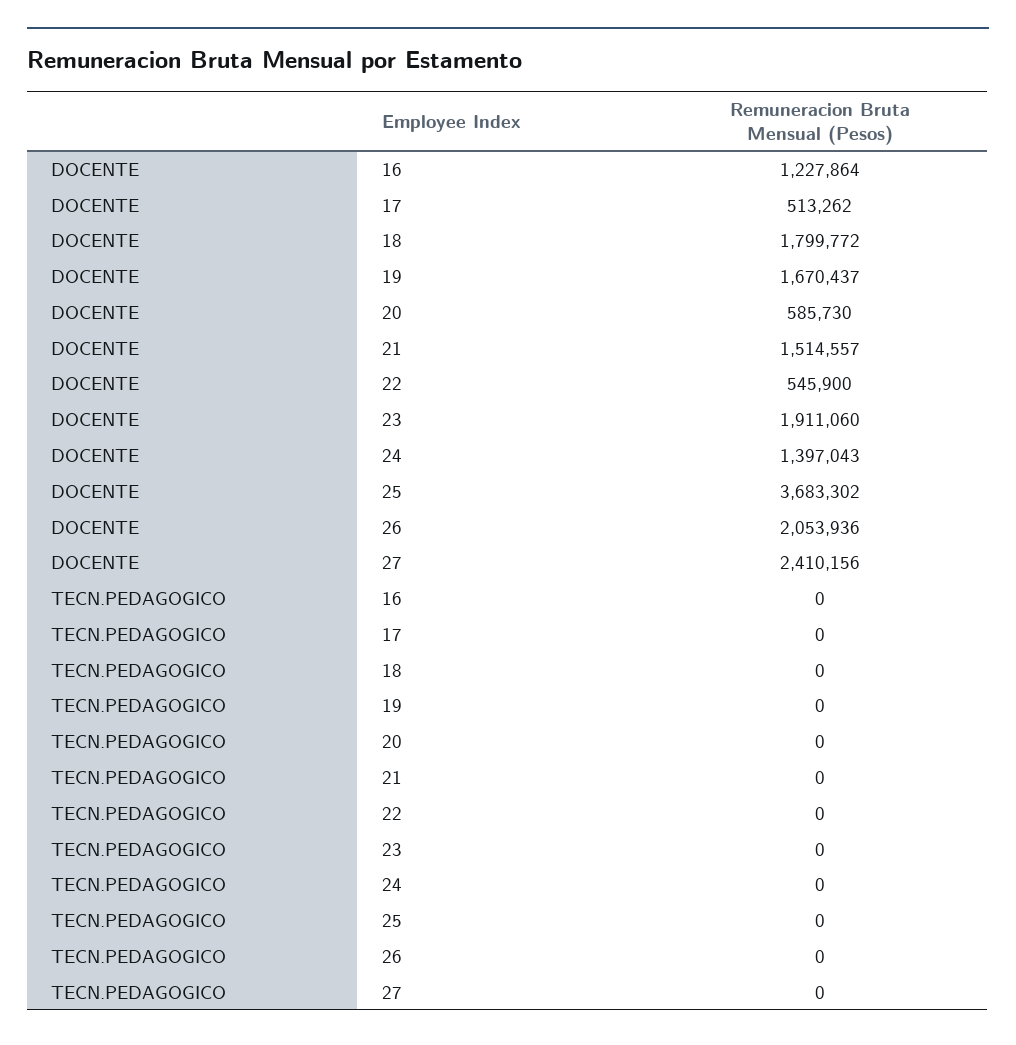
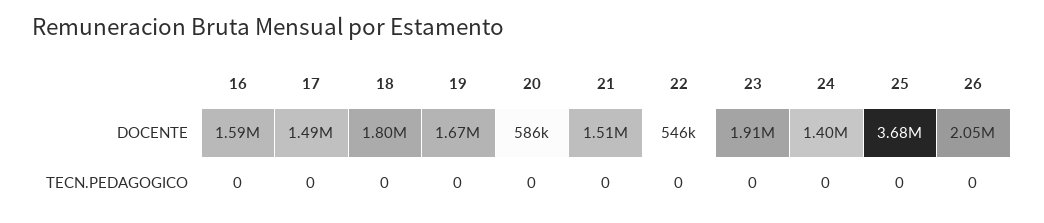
DOCENTE, 16: 1227864 -> 1590000
DOCENTE, 17: 513262 -> 1490000
DOCENTE, 27: 2410156 -> none
TECN.PEDAGOGICO, 27: 0 -> none

